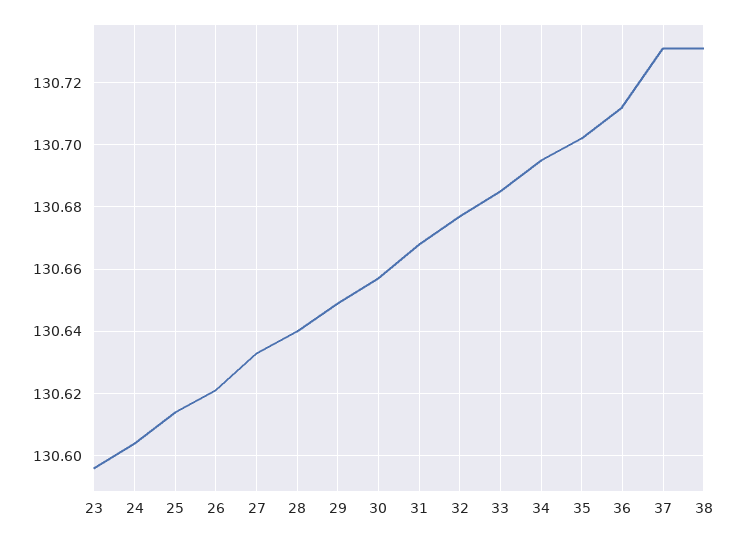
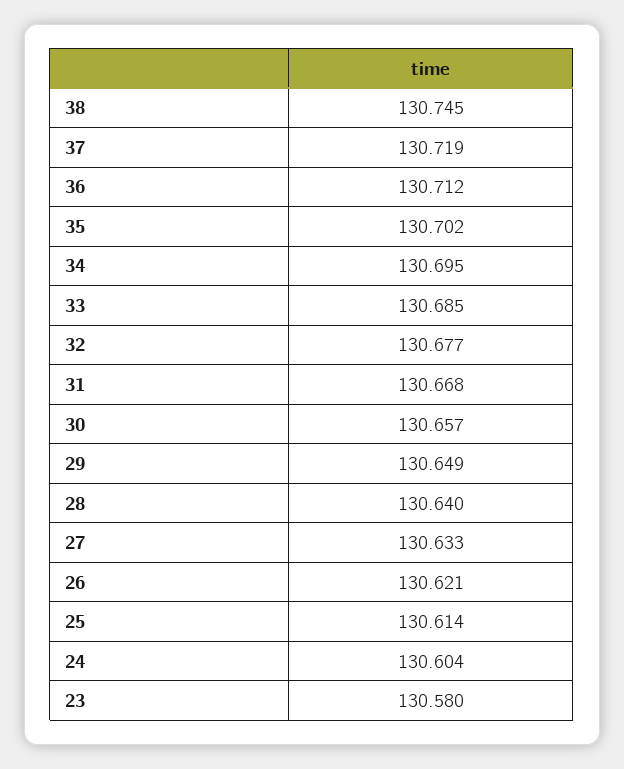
23: 130.595 -> 130.58
37: 130.73 -> 130.719
38: 130.73 -> 130.745

